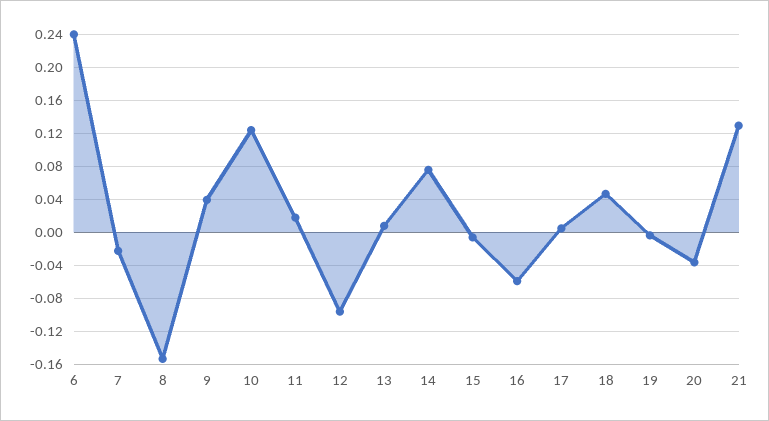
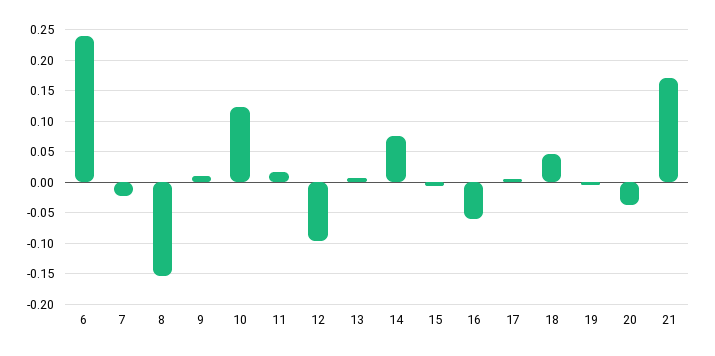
9: 0.04 -> 0.01
21: 0.13 -> 0.17

